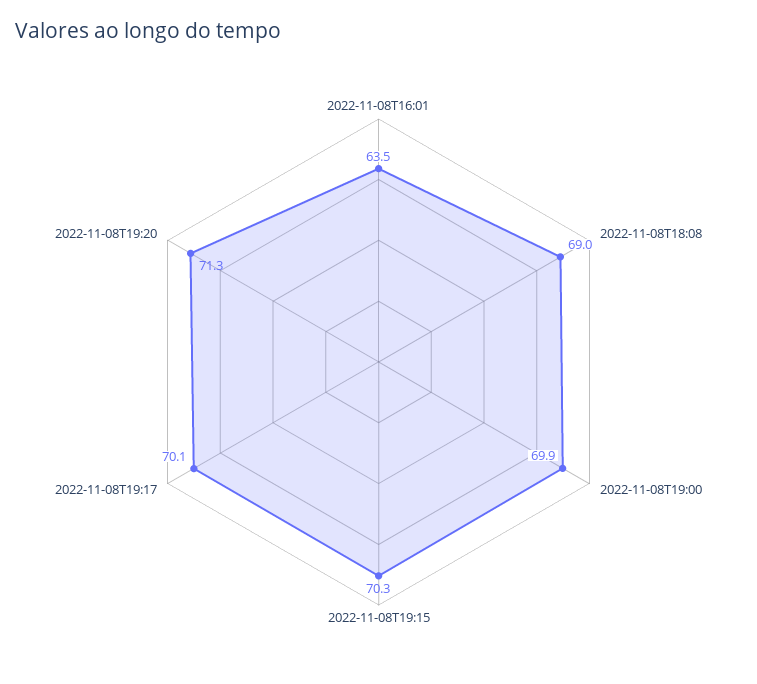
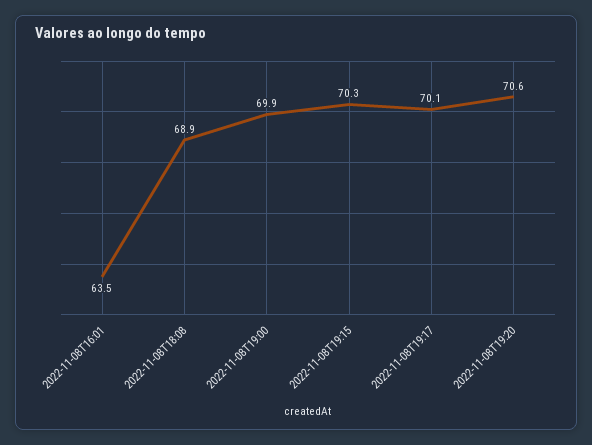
2022-11-08T18:08: 69 -> 68.9
2022-11-08T19:20: 71.3 -> 70.6

